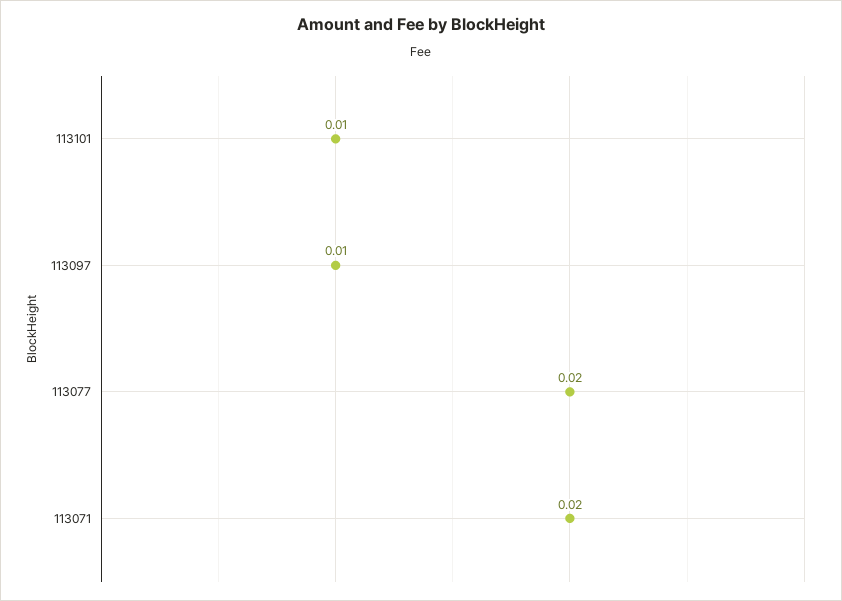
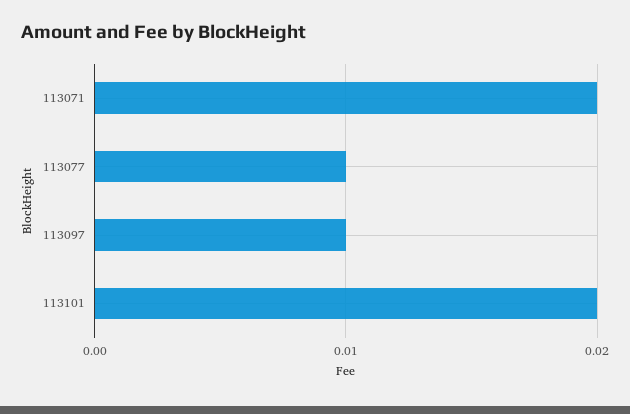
113101: 0.01 -> 0.02
113077: 0.02 -> 0.01

